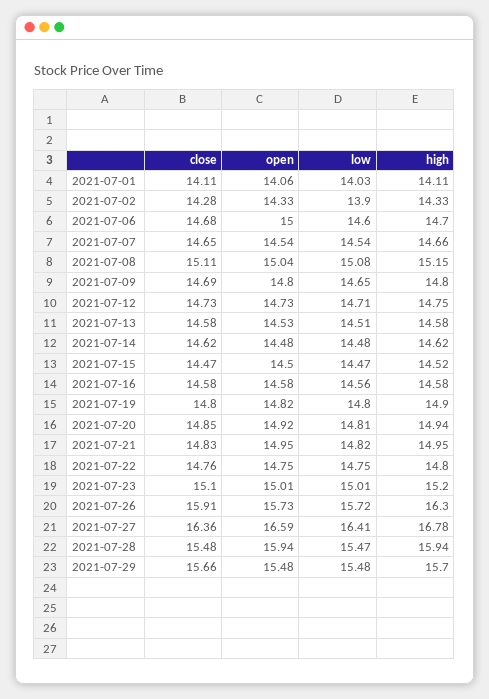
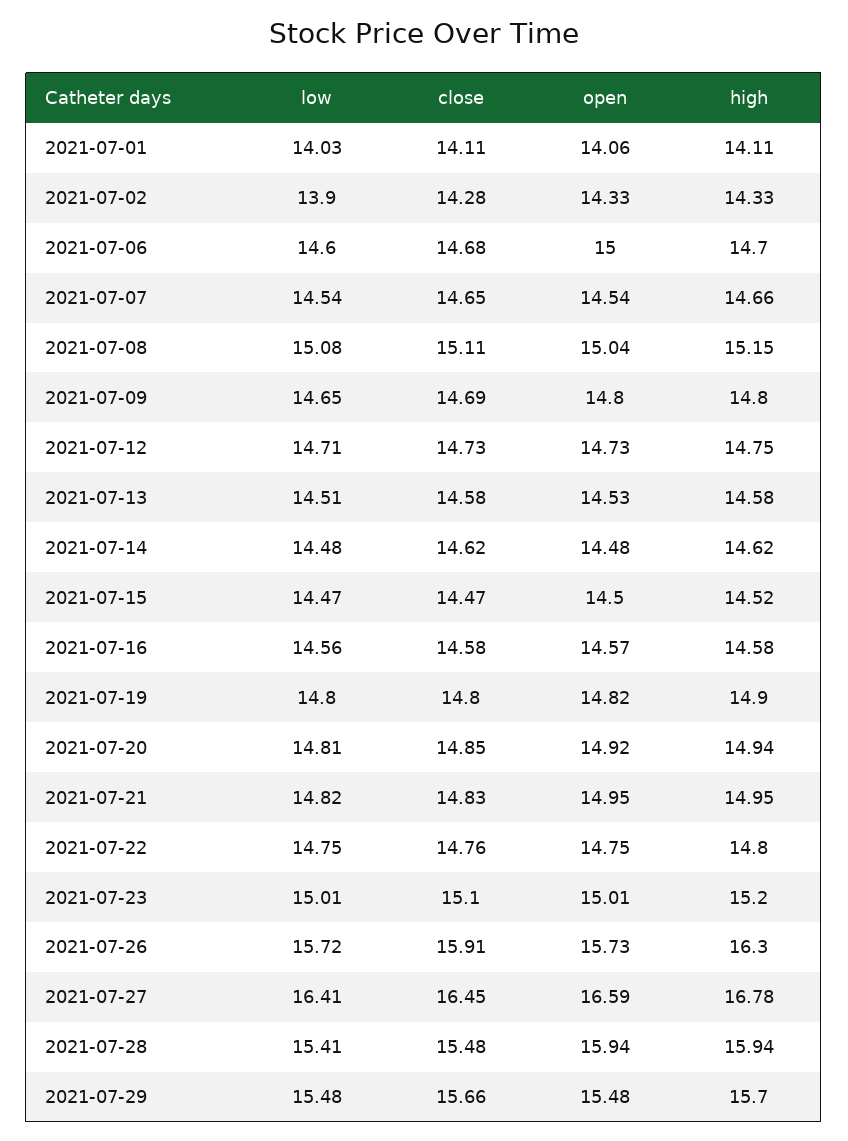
open, 2021-07-16: 14.58 -> 14.57
close, 2021-07-27: 16.36 -> 16.45
low, 2021-07-28: 15.47 -> 15.41

